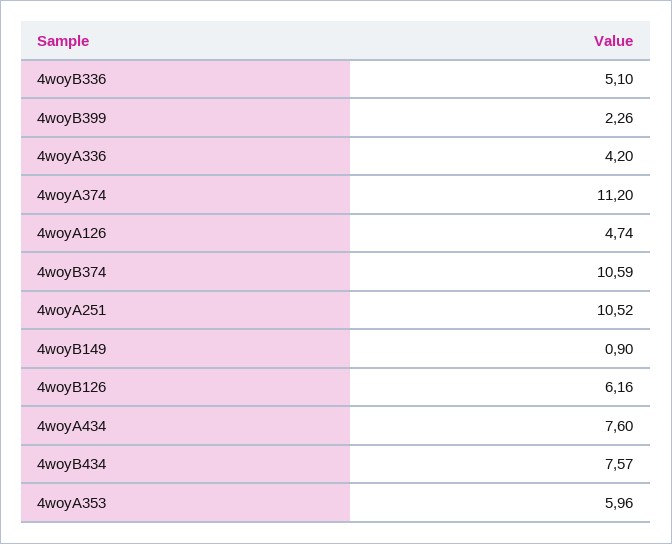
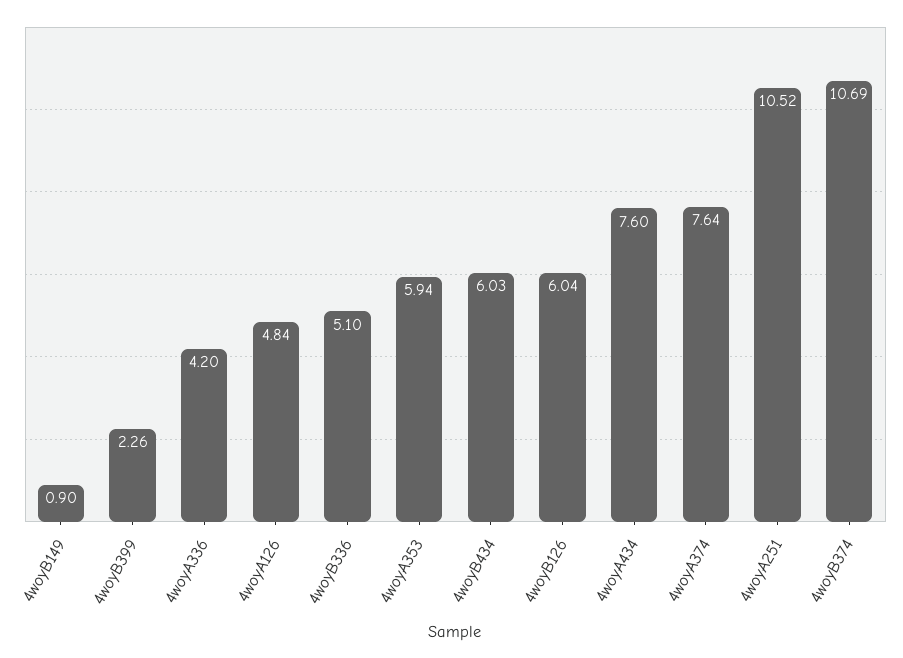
4woyA374: 11.2 -> 7.64
4woyA126: 4.74 -> 4.84
4woyB374: 10.59 -> 10.69
4woyB126: 6.16 -> 6.04
4woyB434: 7.57 -> 6.03
4woyA353: 5.96 -> 5.94

